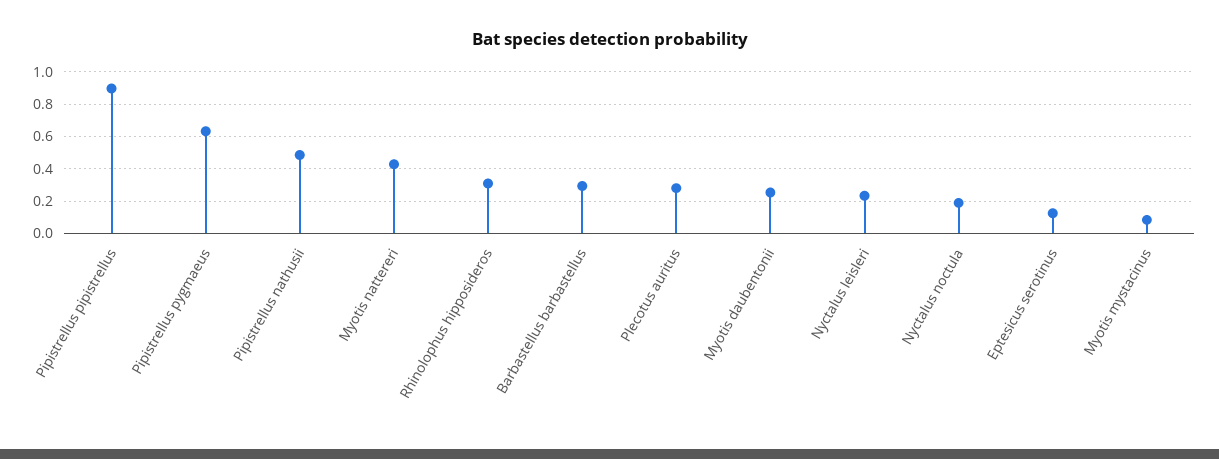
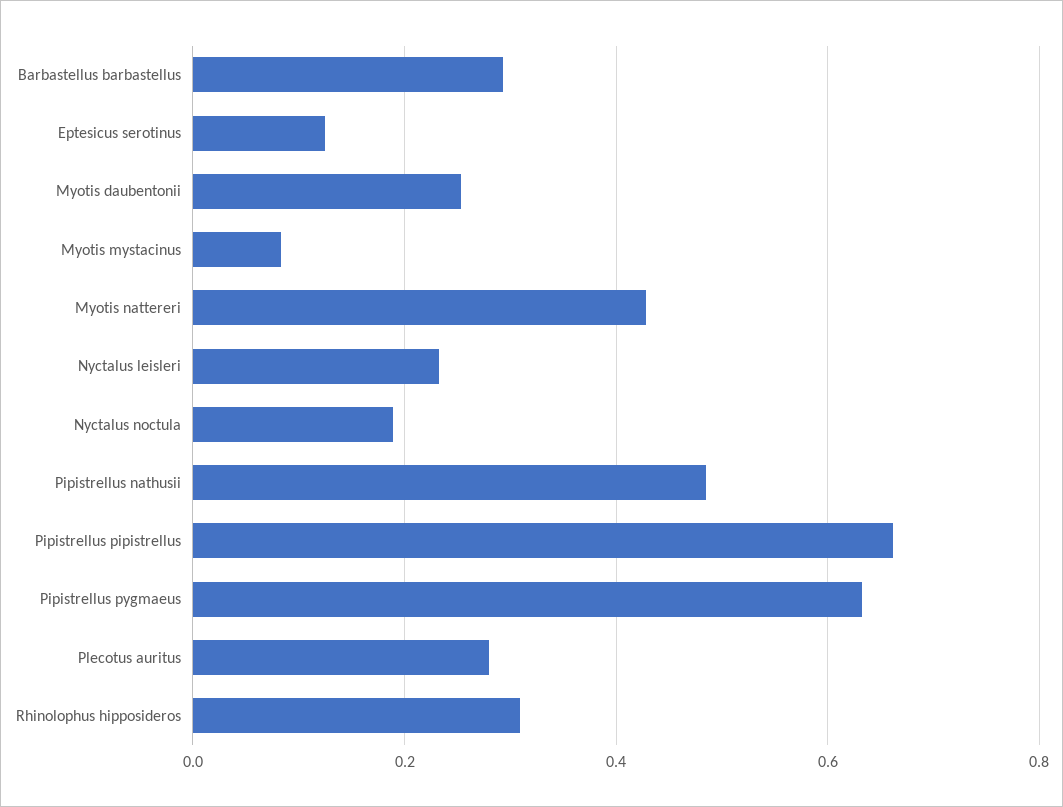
Pipistrellus pipistrellus: 0.9 -> 0.66

